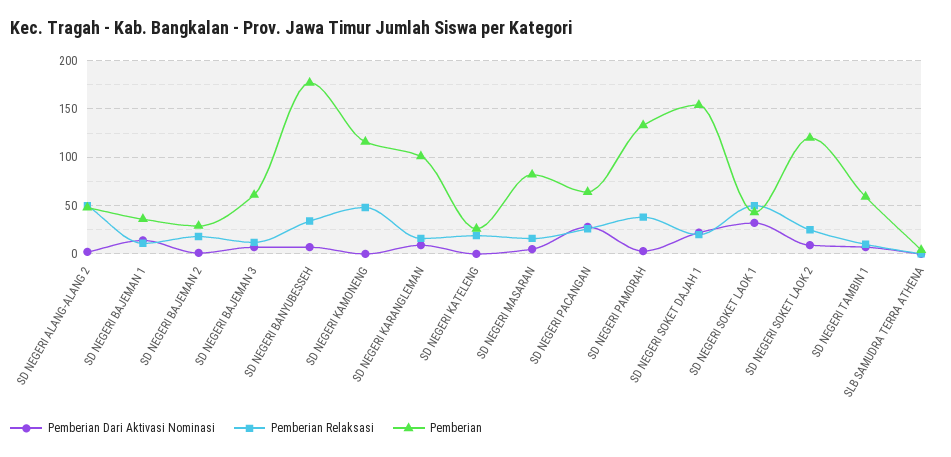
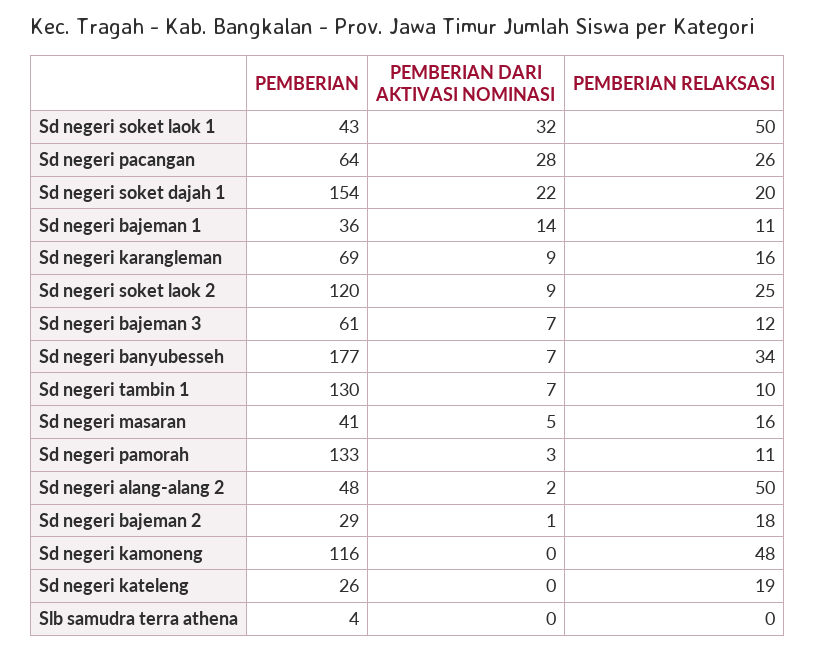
Pemberian, SD NEGERI KARANGLEMAN: 100 -> 69
Pemberian, SD NEGERI MASARAN: 80 -> 41
Pemberian Relaksasi, SD NEGERI PAMORAH: 40 -> 11
Pemberian, SD NEGERI TAMBIN 1: 60 -> 130

